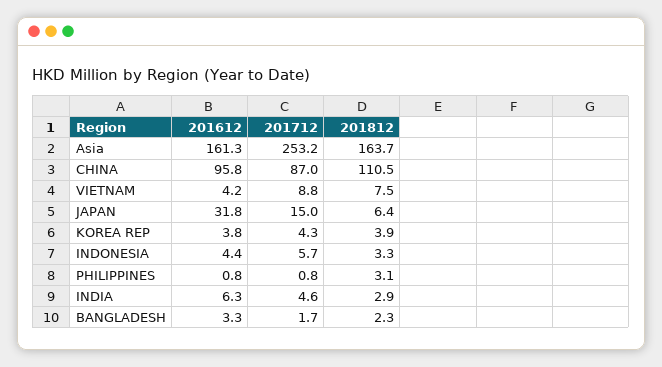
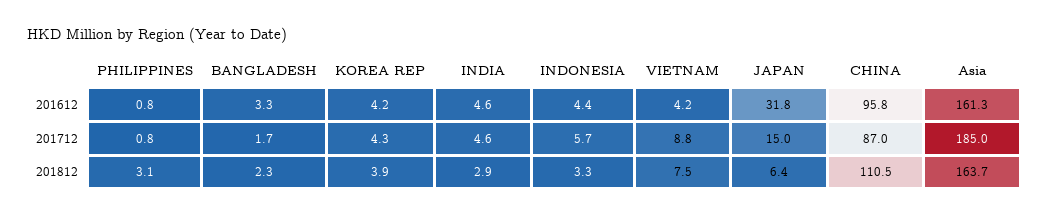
201712, Asia: 253.2 -> 185
201612, KOREA REP: 3.8 -> 4.2
201612, INDIA: 6.3 -> 4.6

